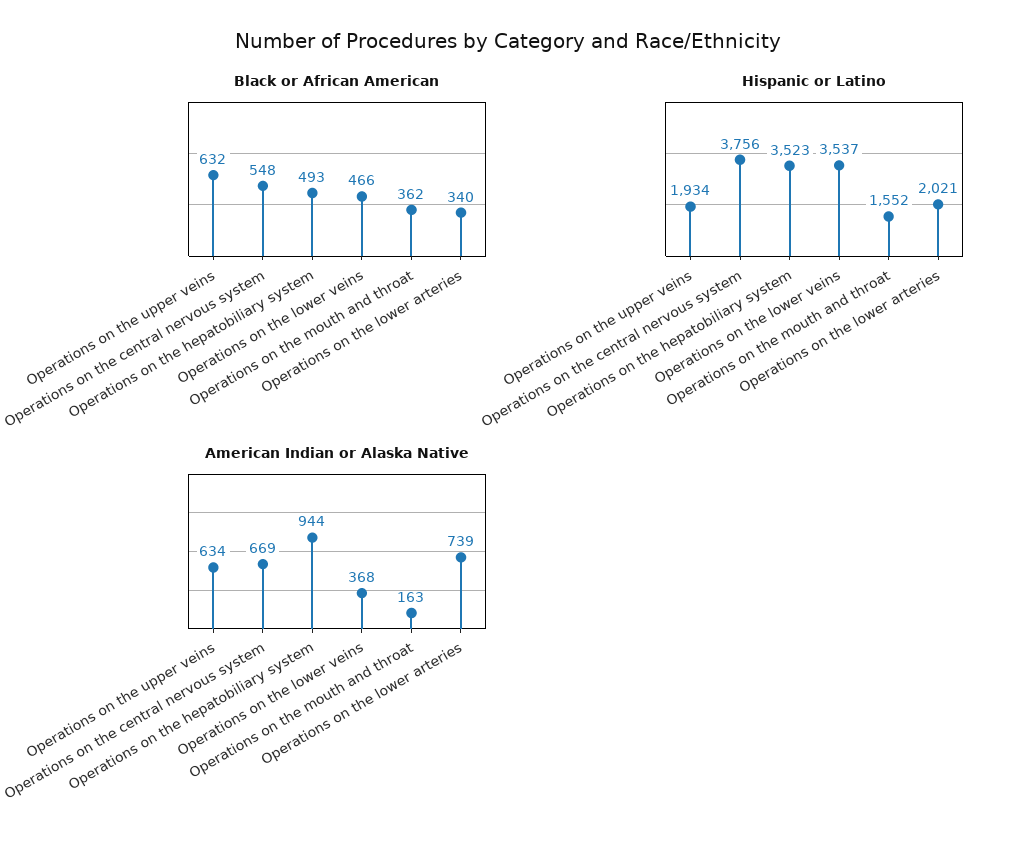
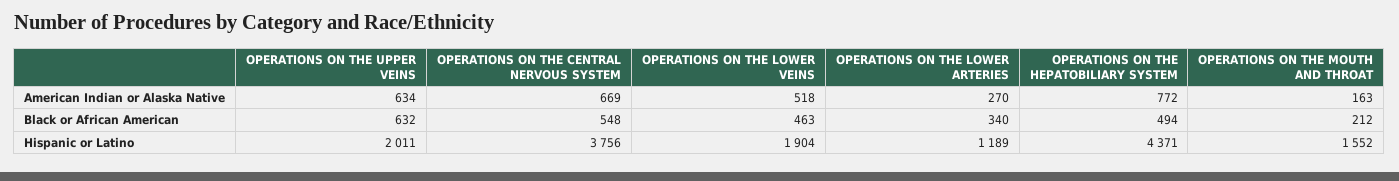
Black or African American, Operations on the hepatobiliary system: 493 -> 494
Black or African American, Operations on the lower veins: 466 -> 463
Black or African American, Operations on the mouth and throat: 362 -> 212
Hispanic or Latino, Operations on the upper veins: 1934 -> 2011
Hispanic or Latino, Operations on the hepatobiliary system: 3523 -> 4371
Hispanic or Latino, Operations on the lower veins: 3537 -> 1904
Hispanic or Latino, Operations on the lower arteries: 2021 -> 1189
American Indian or Alaska Native, Operations on the hepatobiliary system: 944 -> 772
American Indian or Alaska Native, Operations on the lower veins: 368 -> 518
American Indian or Alaska Native, Operations on the lower arteries: 739 -> 270

